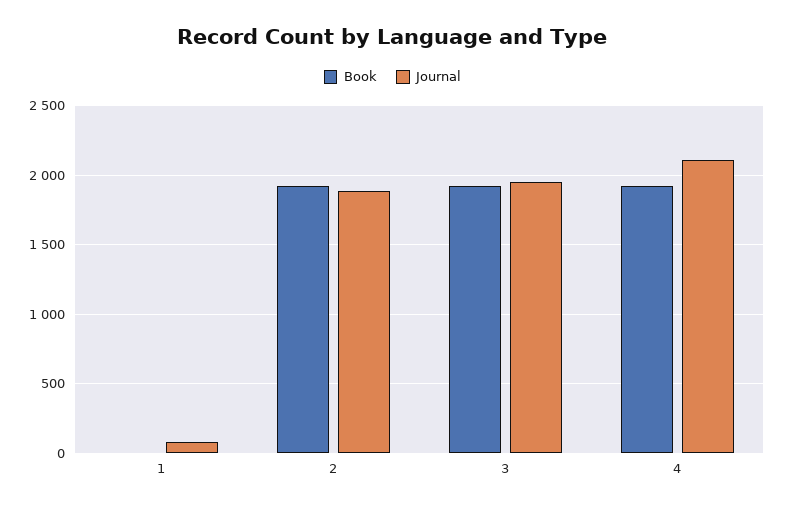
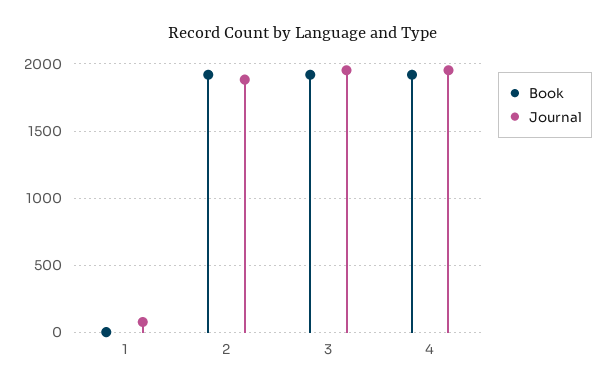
Journal, 4: 2100 -> 1950

